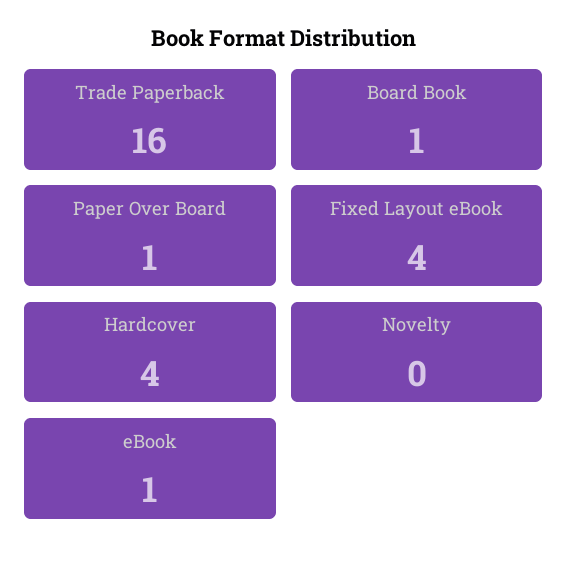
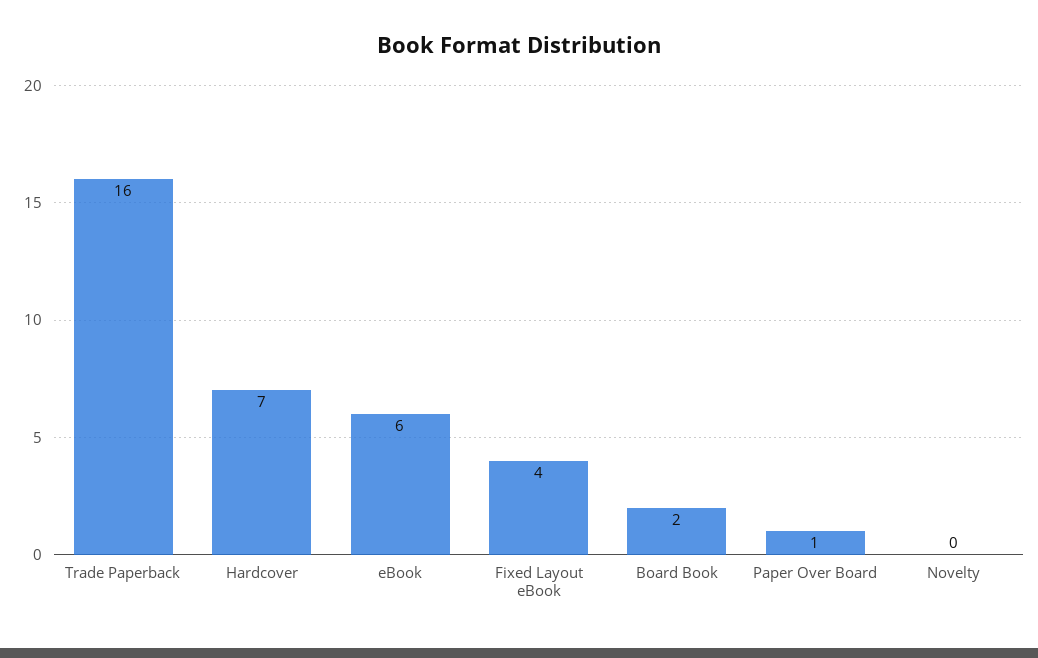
Board Book: 1 -> 2
Hardcover: 4 -> 7
eBook: 1 -> 6

